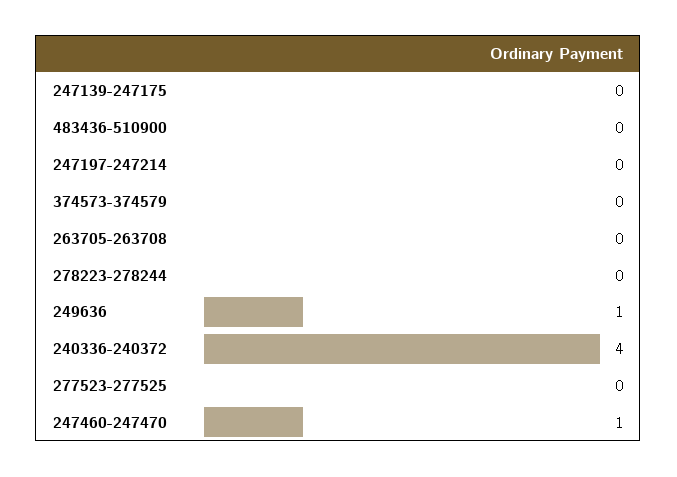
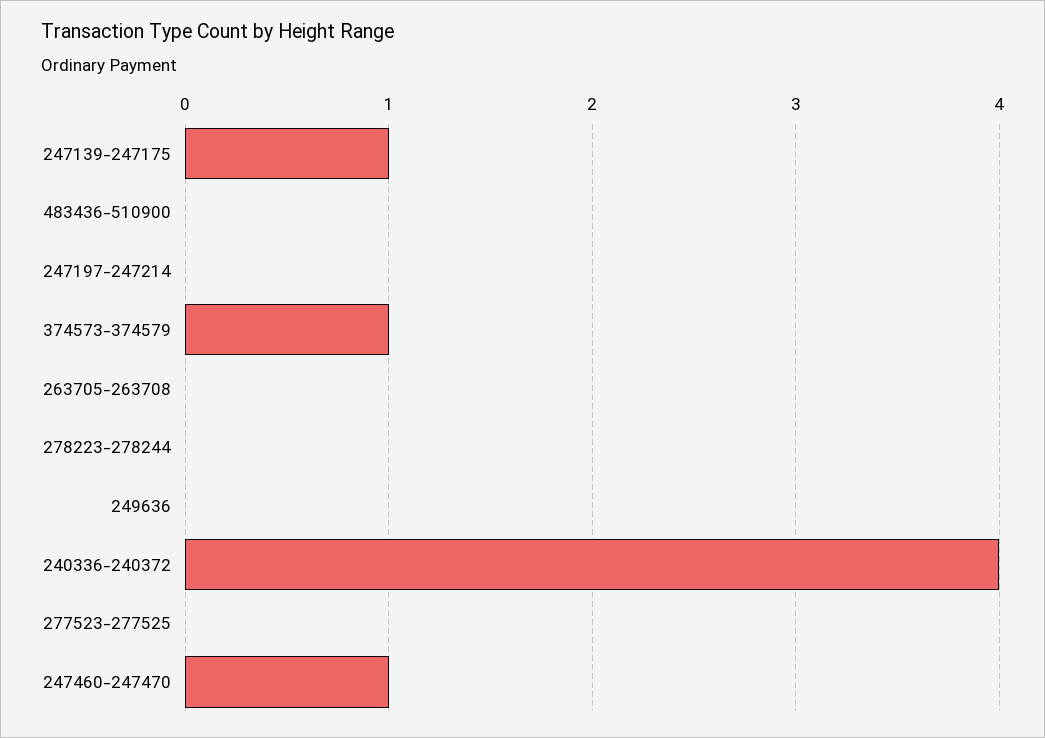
247139-247175: 0 -> 1
374573-374579: 0 -> 1
249636: 1 -> 0

